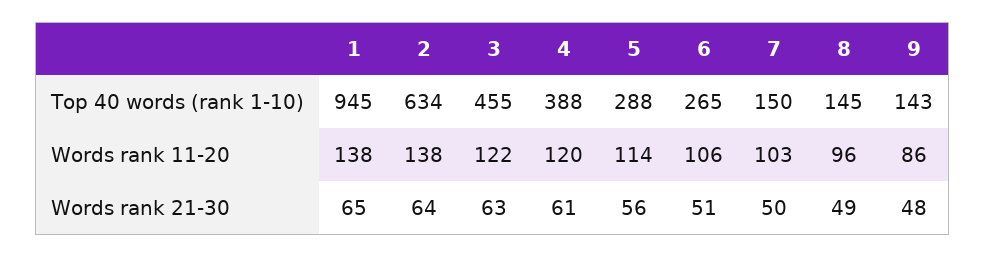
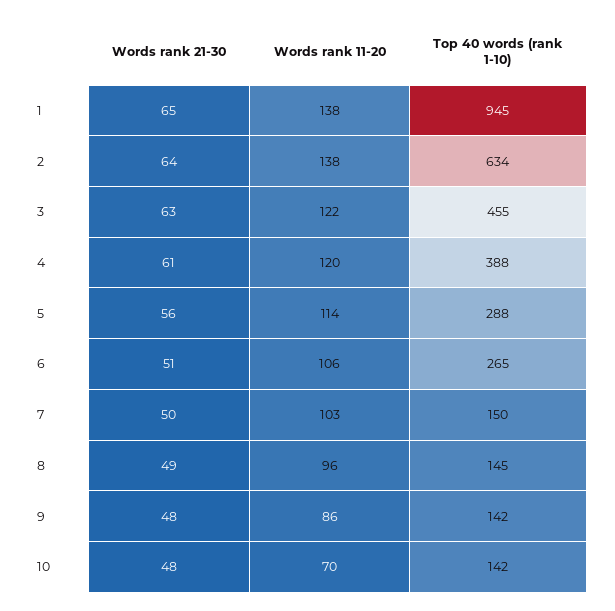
9, Top 40 words (rank 1-10): 143 -> 142
10, Words rank 21-30: none -> 48
10, Words rank 11-20: none -> 70
10, Top 40 words (rank 1-10): none -> 142

